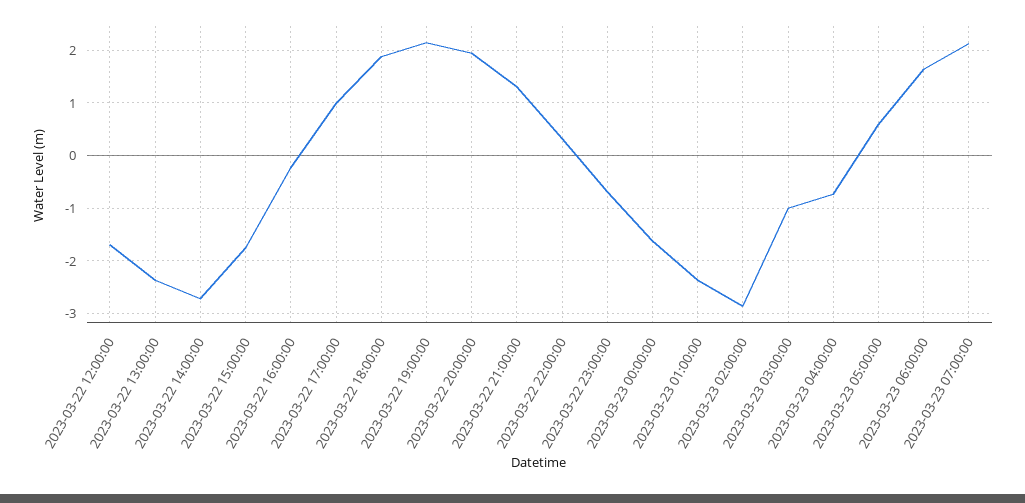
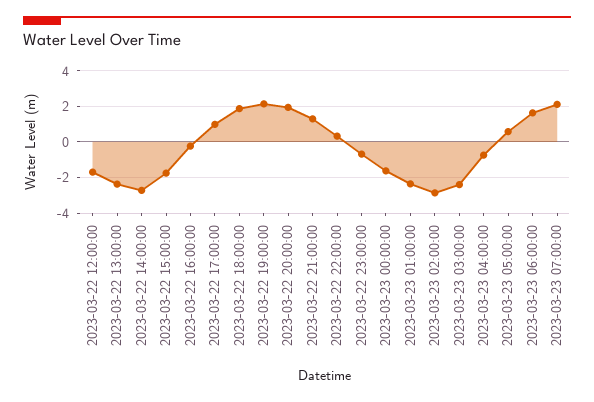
2023-03-23 03:00:00: -1 -> -2.5

